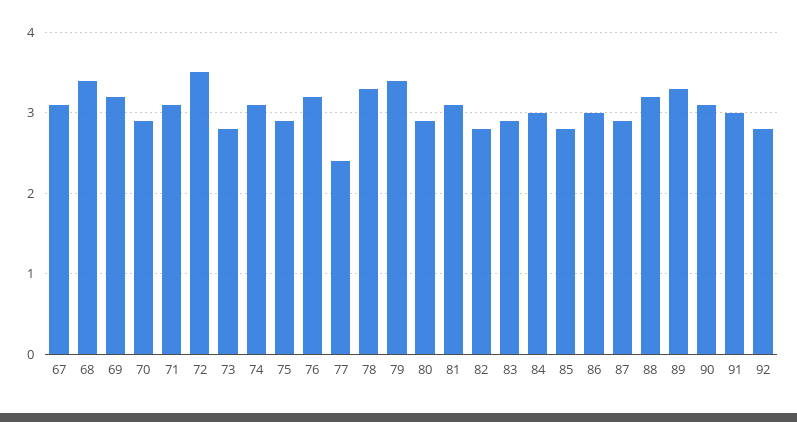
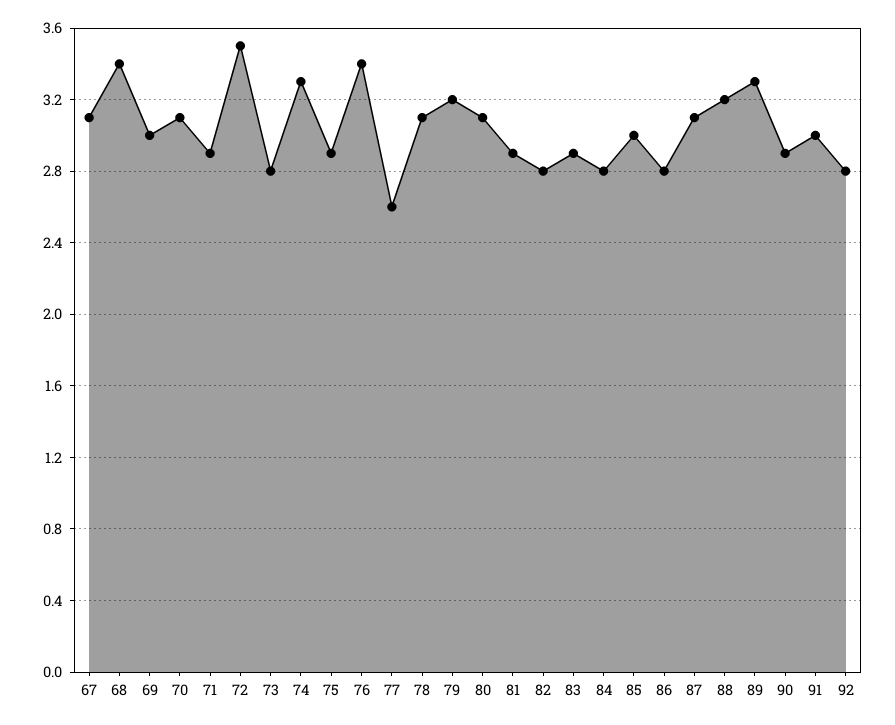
69: 3.2 -> 3
70: 2.9 -> 3.1
71: 3.1 -> 2.9
74: 3.1 -> 3.3
76: 3.2 -> 3.4
77: 2.4 -> 2.6
78: 3.3 -> 3.1
79: 3.4 -> 3.2
80: 2.9 -> 3.1
81: 3.1 -> 2.9
84: 3 -> 2.8
85: 2.8 -> 3
86: 3 -> 2.8
87: 2.9 -> 3.1
90: 3.1 -> 2.9

